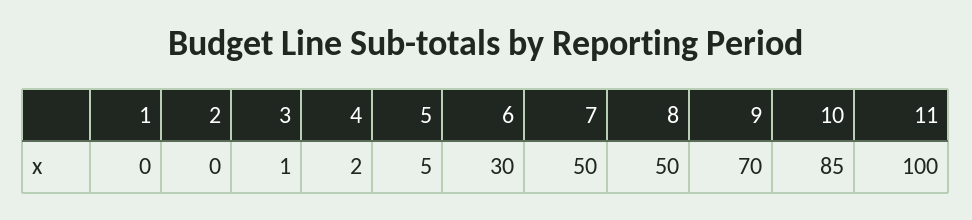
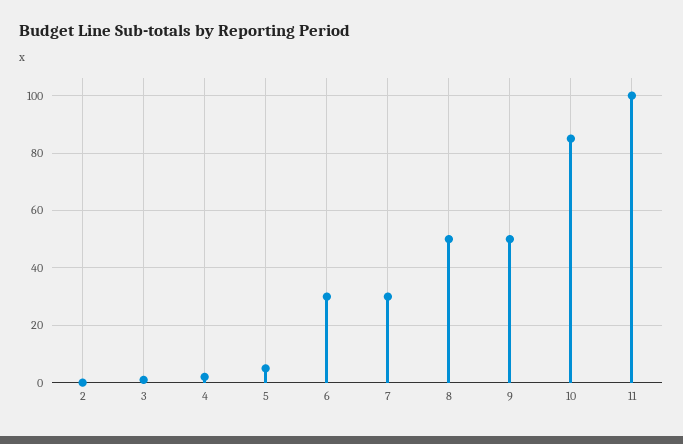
1: 0 -> none
7: 50 -> 30
9: 70 -> 50

